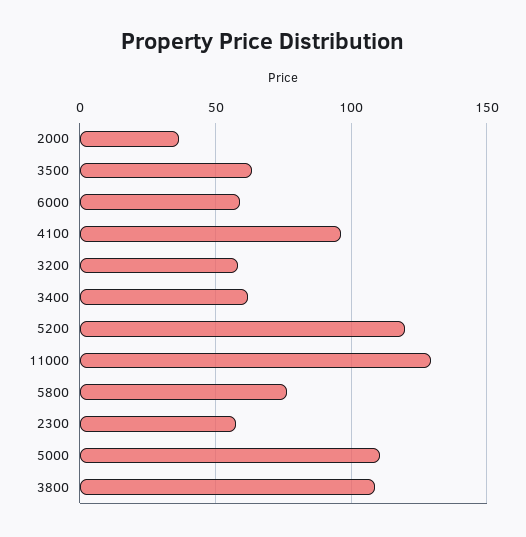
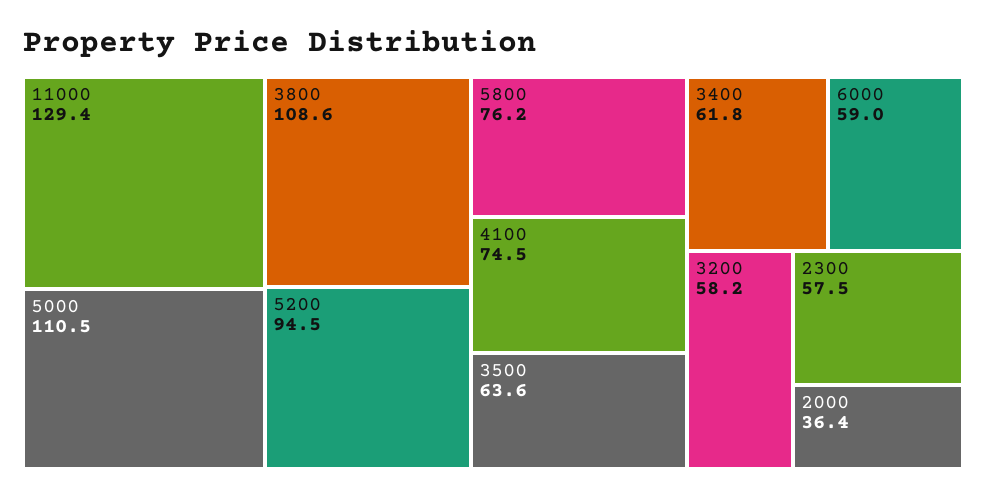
4100: 95 -> 74.5
5200: 120 -> 94.5

